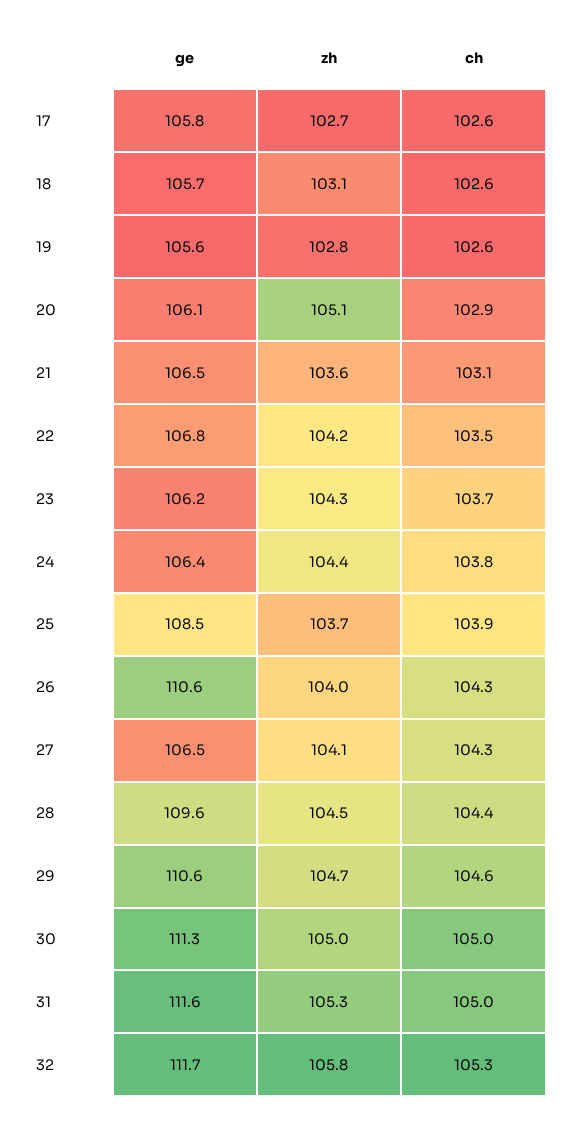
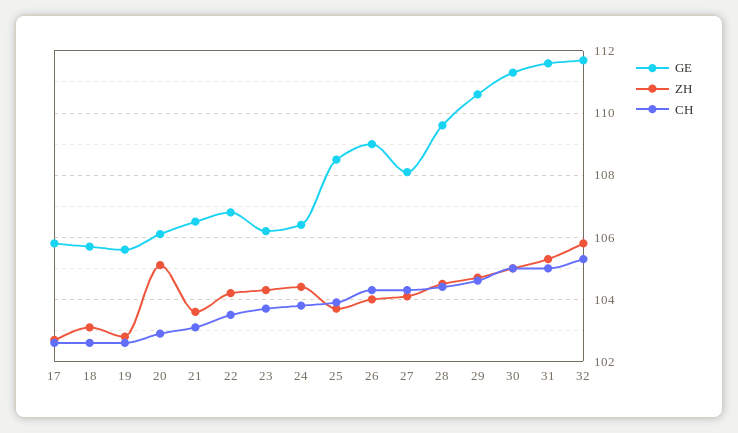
ge, 26: 110.6 -> 109
ge, 27: 106.5 -> 108

